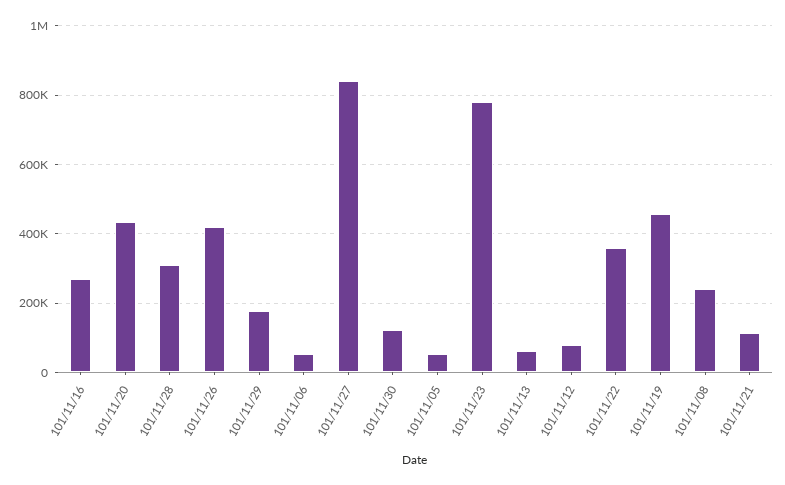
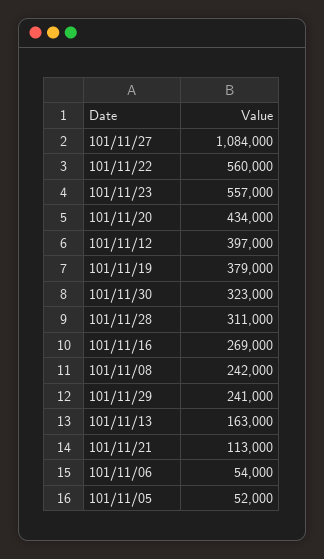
101/11/26: 420000 -> none
101/11/29: 180000 -> 241000
101/11/27: 840000 -> 1084000
101/11/30: 120000 -> 323000
101/11/23: 780000 -> 557000
101/11/13: 60000 -> 163000
101/11/12: 80000 -> 397000
101/11/22: 360000 -> 560000
101/11/19: 460000 -> 379000

